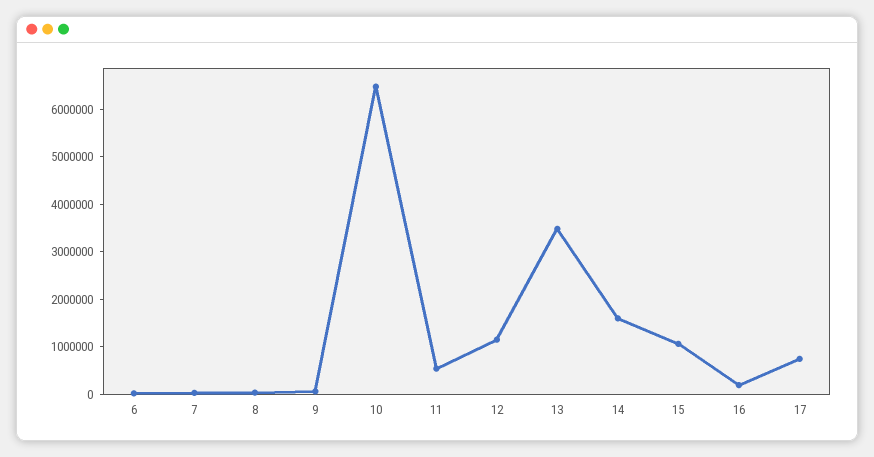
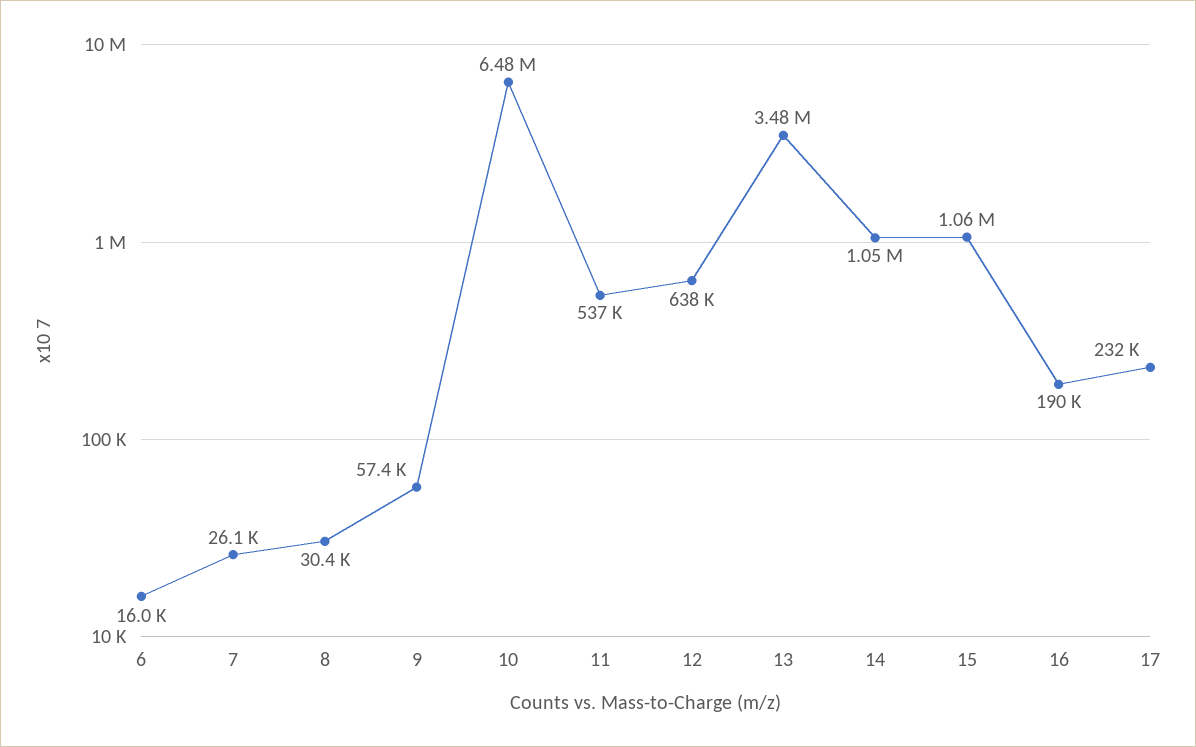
12: 1200000 -> 638000
14: 1600000 -> 1050000
17: 800000 -> 232000

